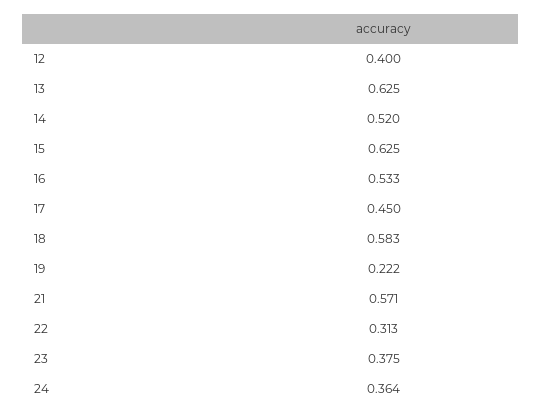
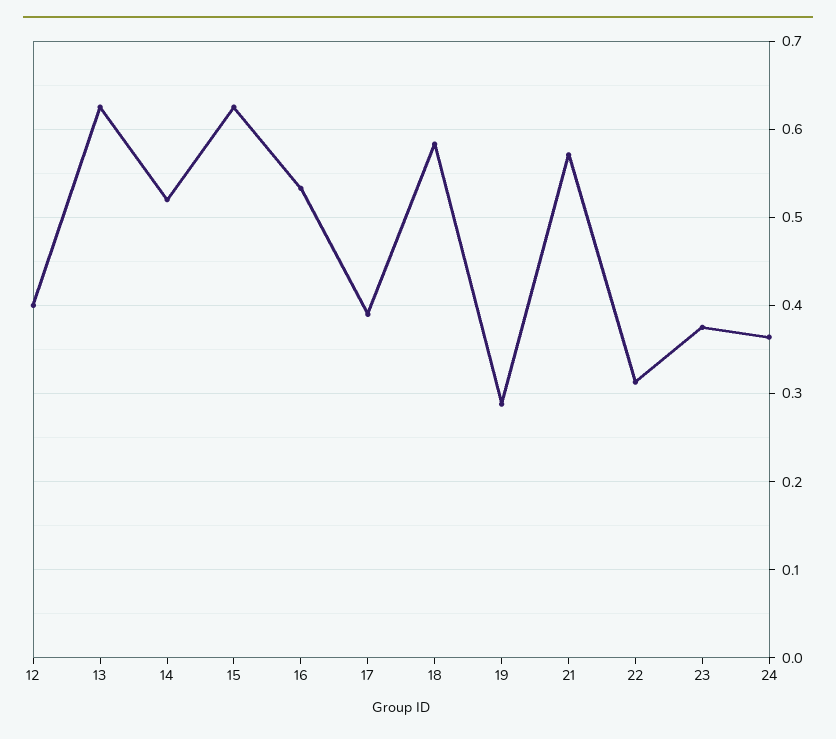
17: 0.45 -> 0.39
19: 0.222 -> 0.29

